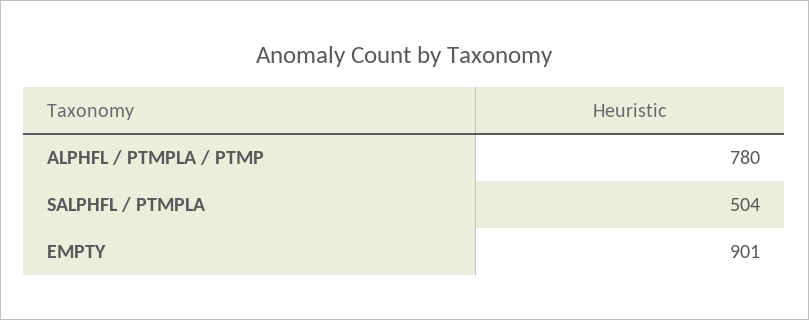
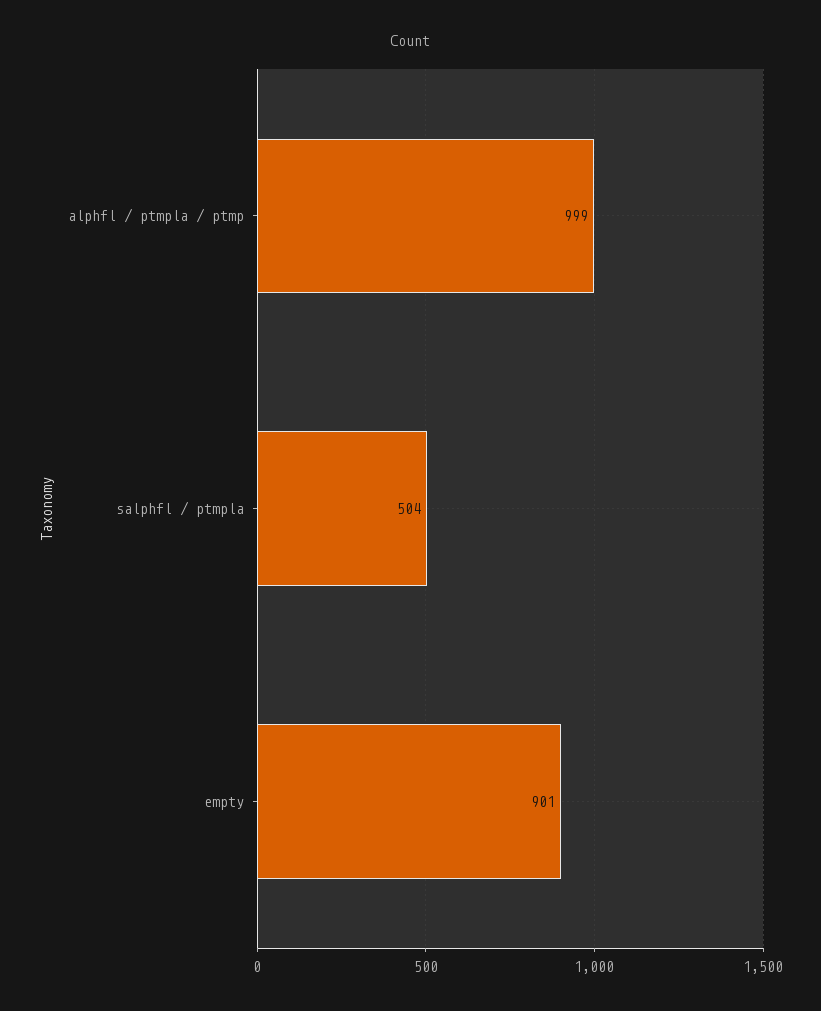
ALPHFL / PTMPLA / PTMP: 780 -> 999

